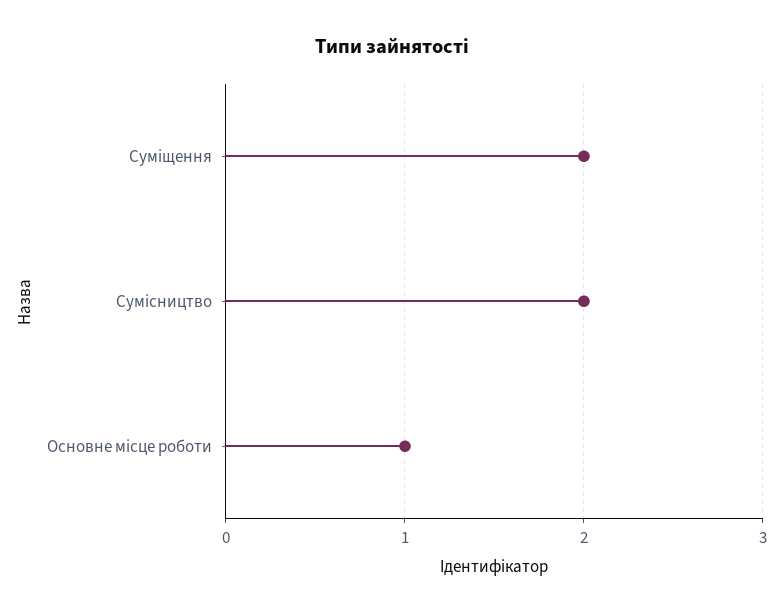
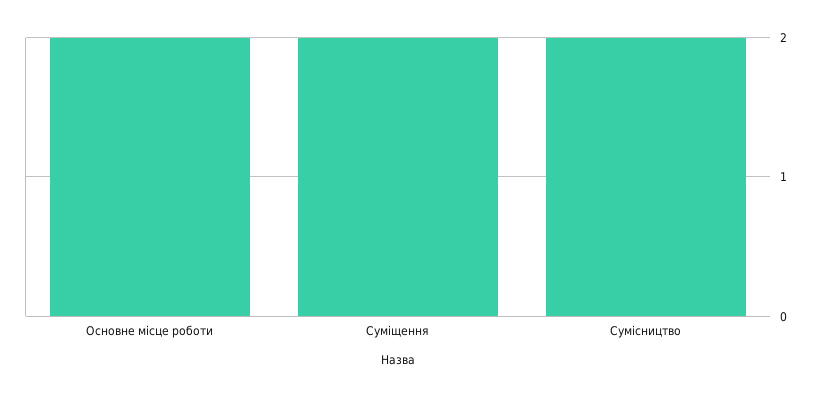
Основне місце роботи: 1 -> 2

